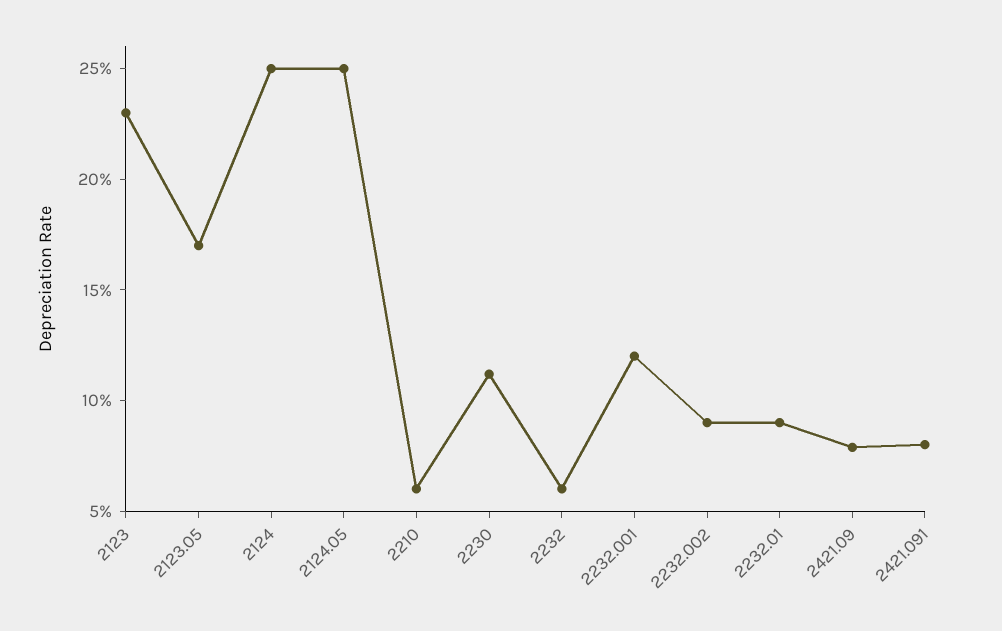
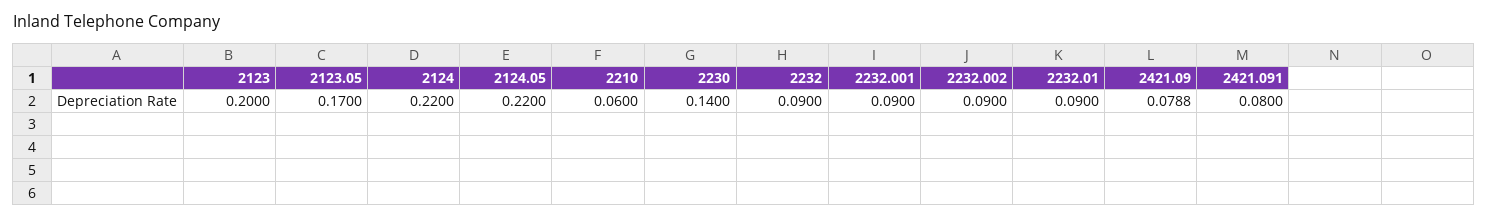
2123: 0.23 -> 0.2
2124: 0.25 -> 0.22
2124.05: 0.25 -> 0.22
2230: 0.11 -> 0.14
2232: 0.06 -> 0.09
2232.001: 0.12 -> 0.09

